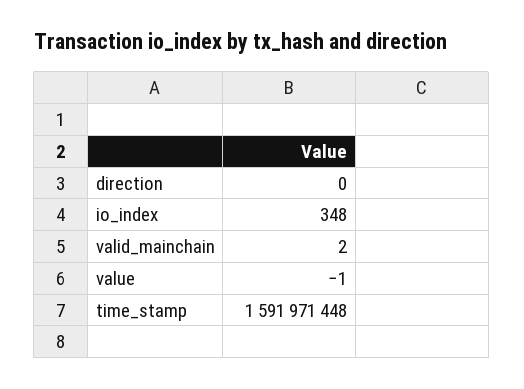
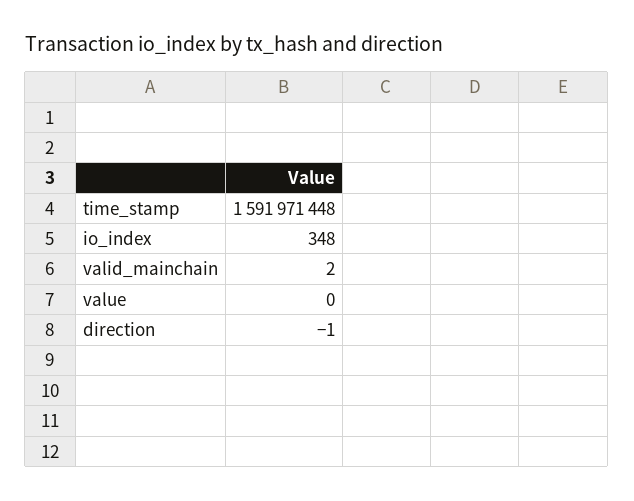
direction: 0 -> -1
value: -1 -> 0

